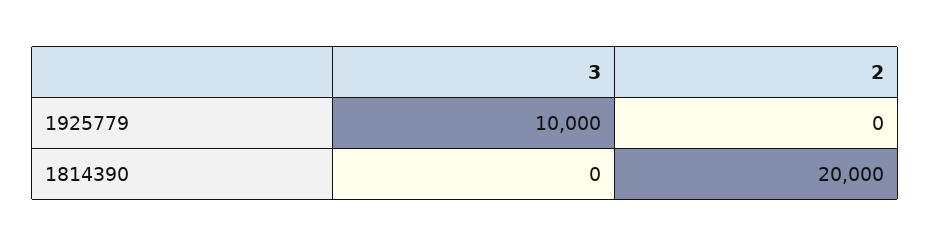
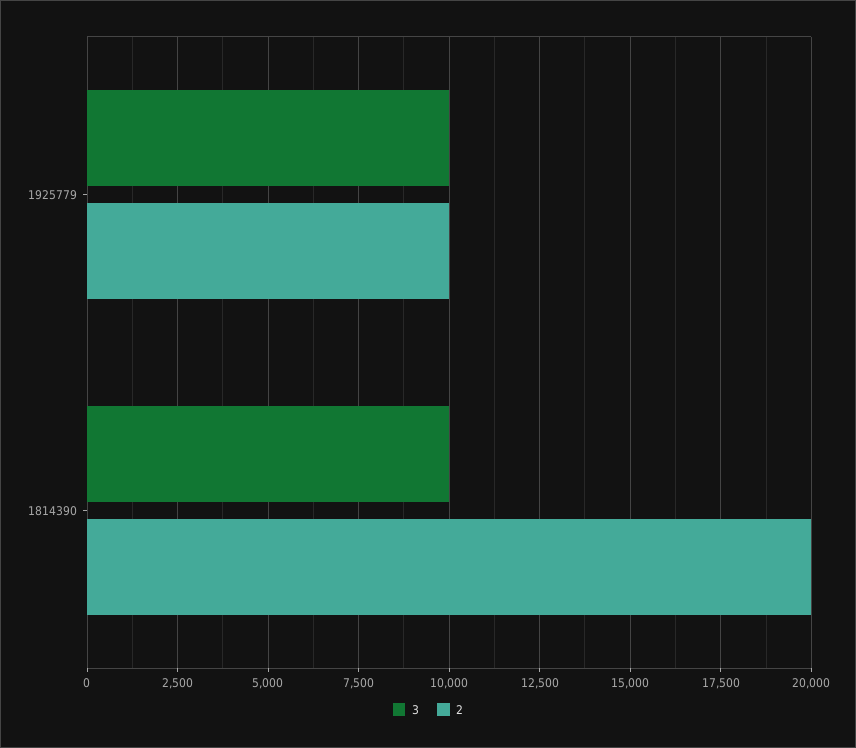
2, 1925779: 0 -> 10000
3, 1814390: 0 -> 10000

